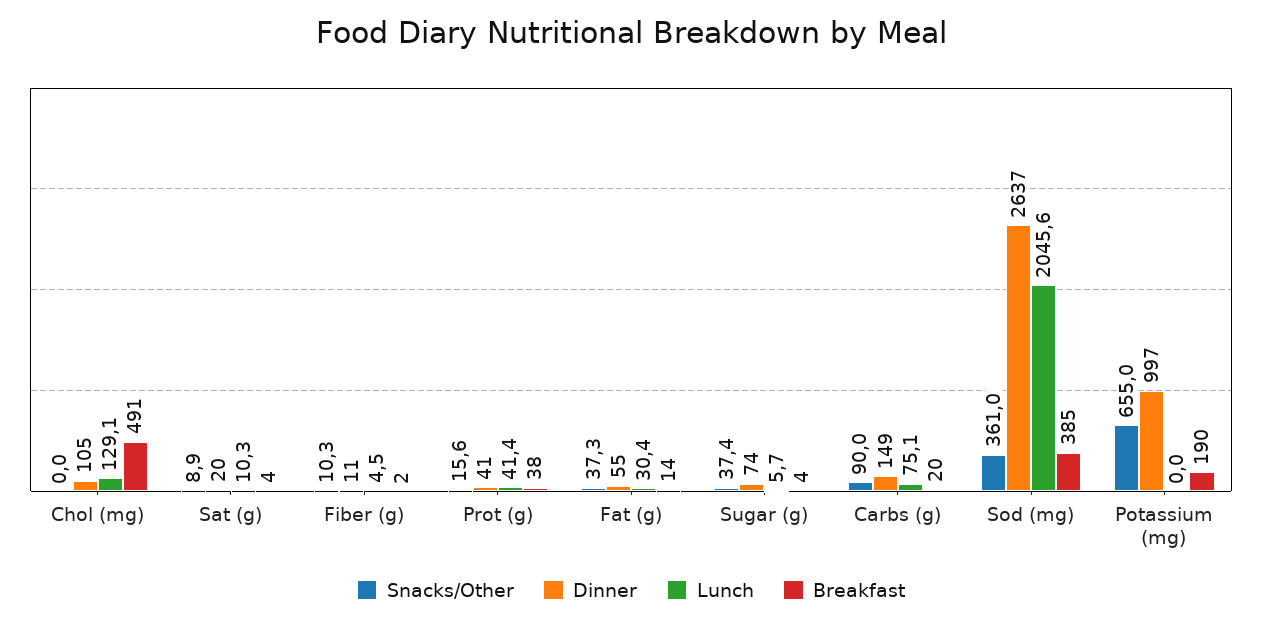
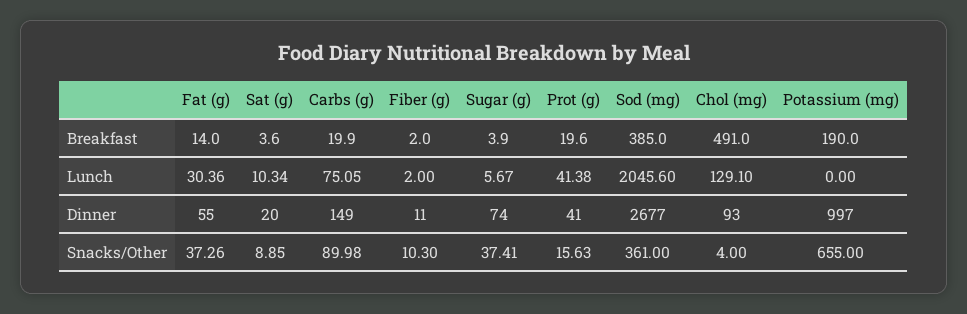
Snacks/Other, Chol (mg): 0 -> 4
Dinner, Chol (mg): 105 -> 93
Lunch, Fiber (g): 4.5 -> 2
Breakfast, Prot (g): 38 -> 19.6
Dinner, Sod (mg): 2637 -> 2677

